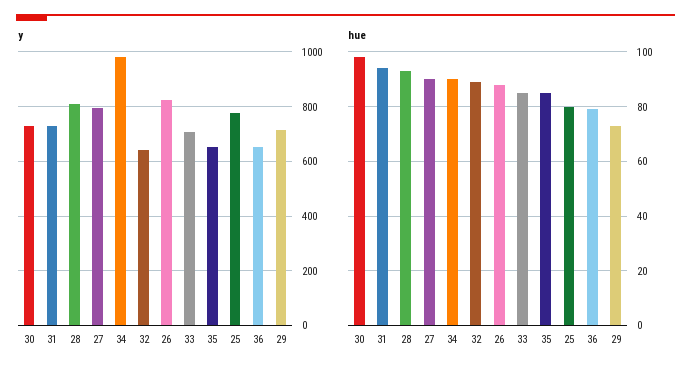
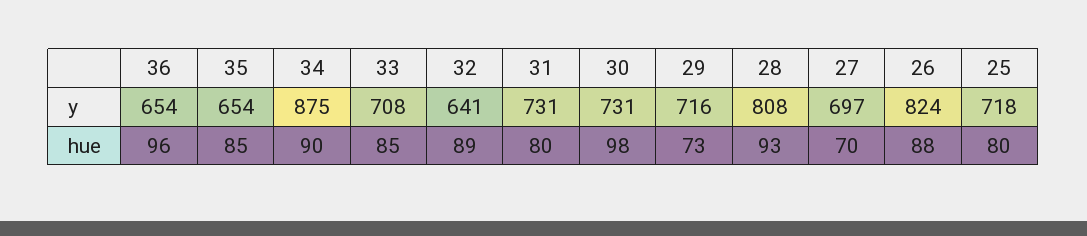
y, 27: 800 -> 697
y, 34: 975 -> 875
y, 25: 775 -> 718
hue, 31: 95 -> 80
hue, 27: 90 -> 70
hue, 36: 80 -> 96

